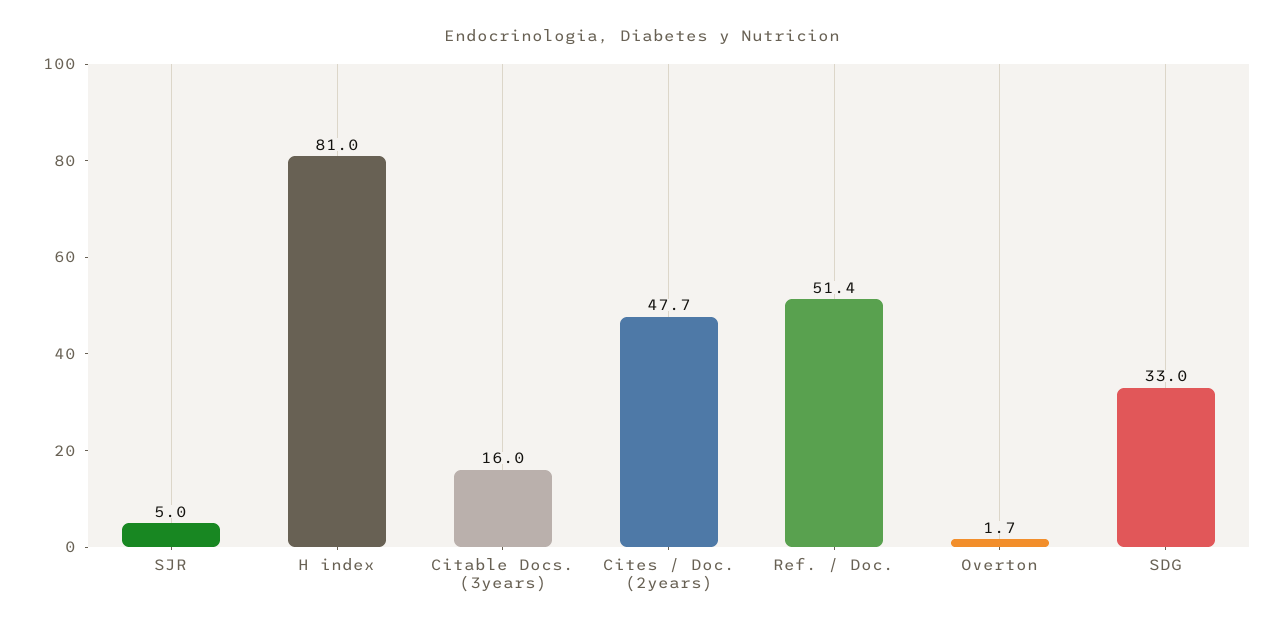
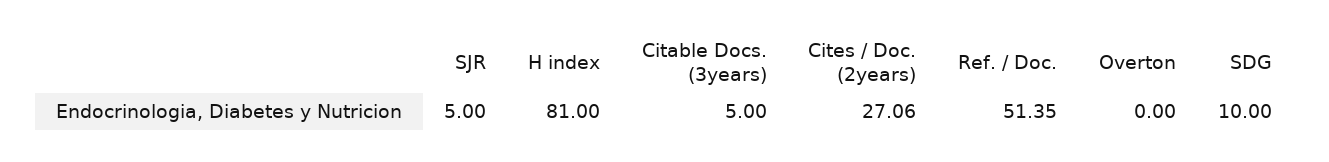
Citable Docs. (3years): 16 -> 5
Cites / Doc. (2years): 47.7 -> 27.06
Overton: 1.7 -> 0
SDG: 33 -> 10

